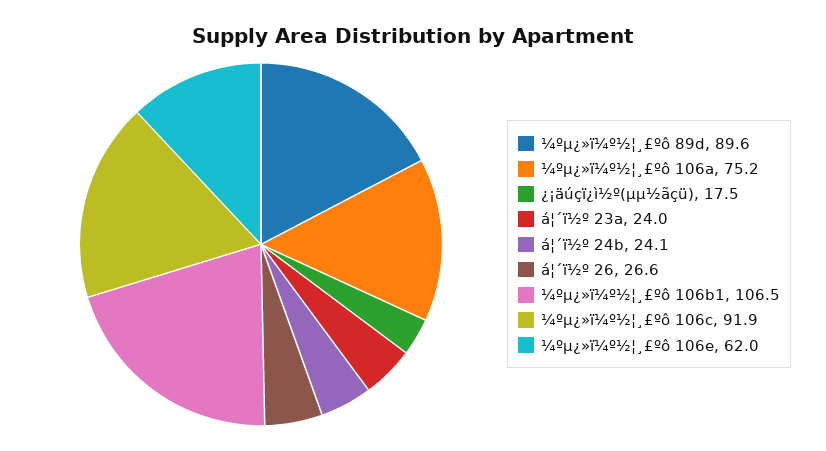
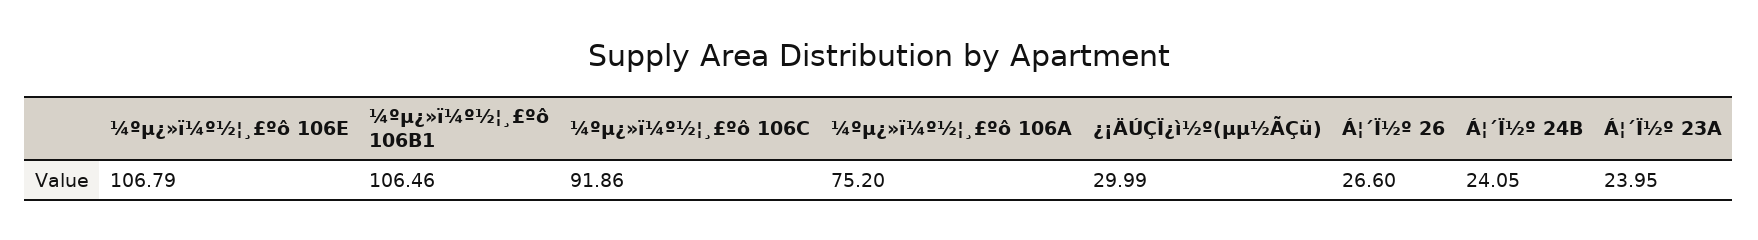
¼ºµ¿»ï¼º½¦¸£ºô 89d: 89.6 -> none
¿¡äúçï¿ì½º(µµ½ãçü): 17.5 -> 29.99
¼ºµ¿»ï¼º½¦¸£ºô 106e: 62 -> 106.79

